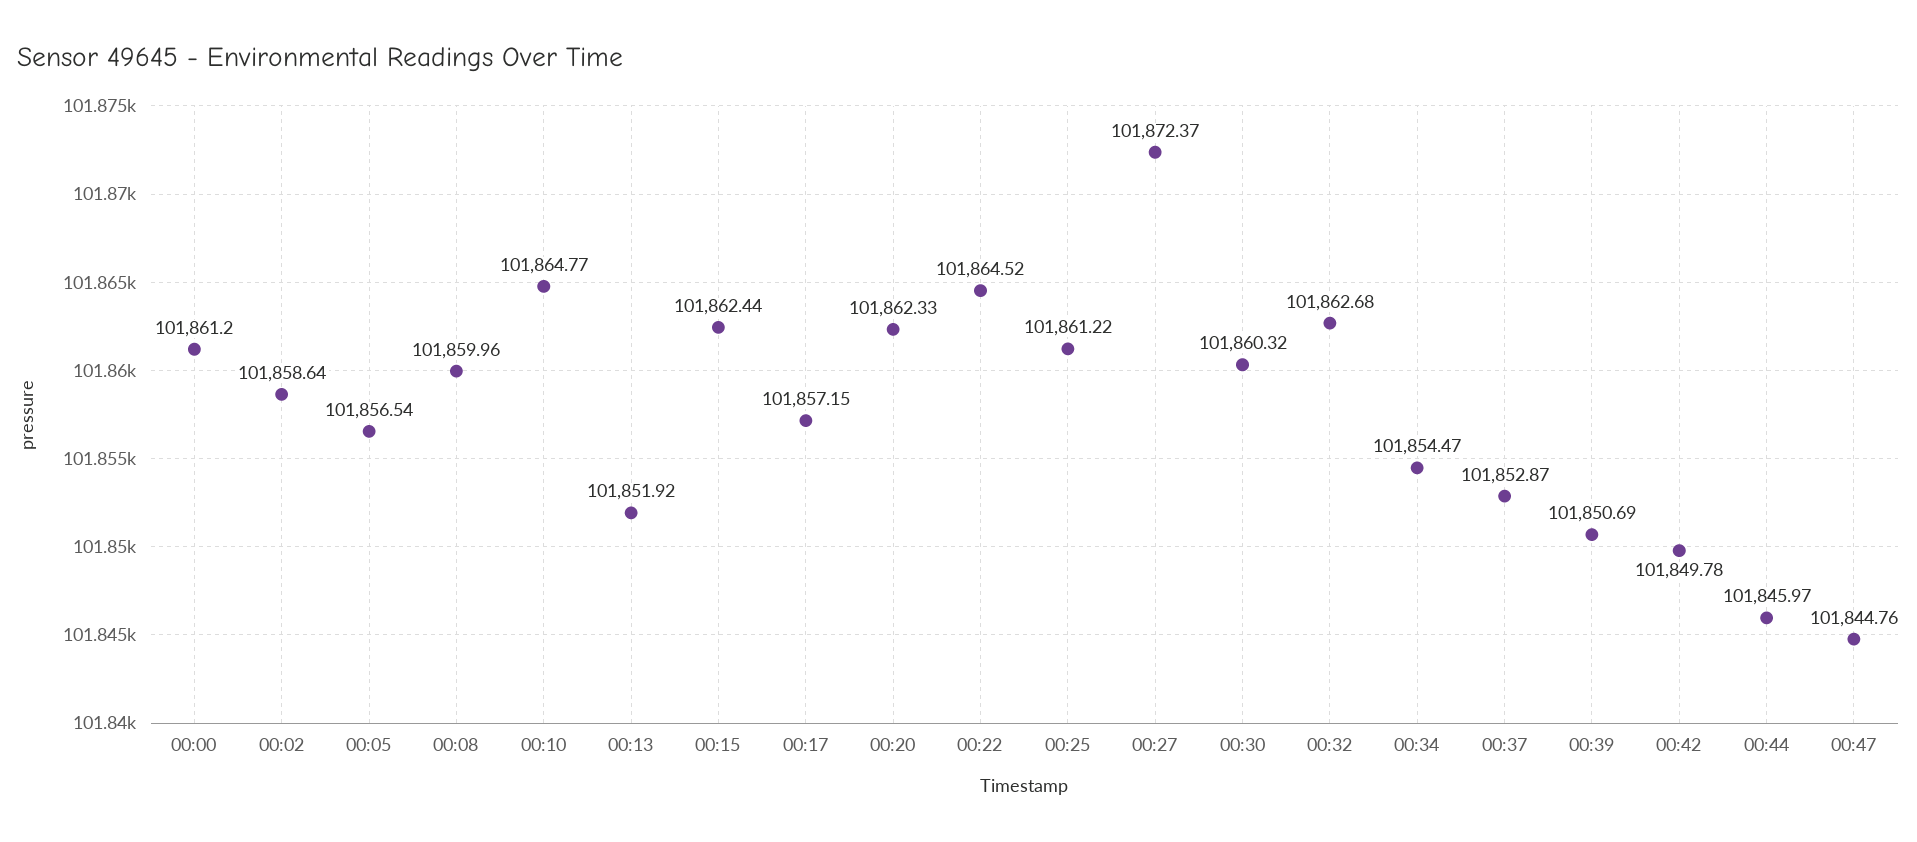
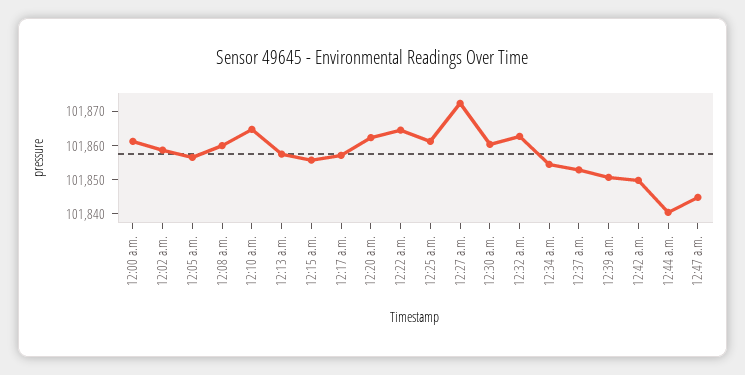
00:13: 101851.92 -> 101857.5
00:15: 101862.44 -> 101855
00:44: 101845.97 -> 101840

